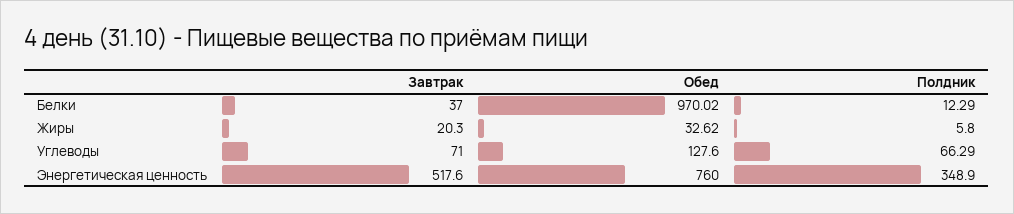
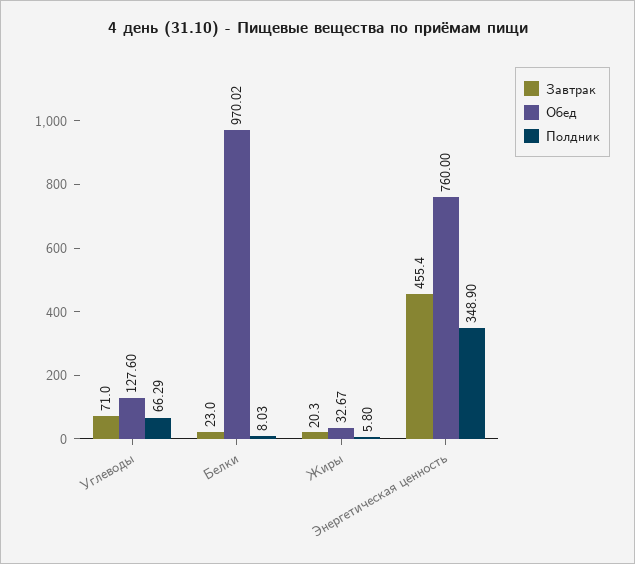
Завтрак, Белки: 37 -> 23
Полдник, Белки: 12.29 -> 8.03
Обед, Жиры: 32.62 -> 32.67
Завтрак, Энергетическая ценность: 517.6 -> 455.4

